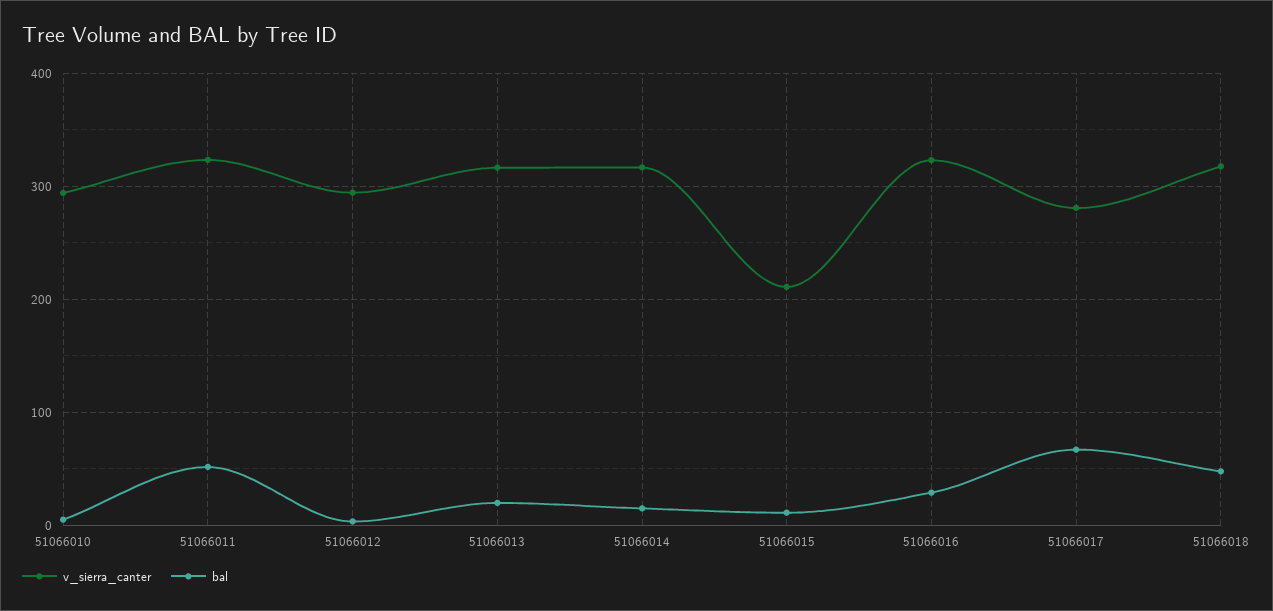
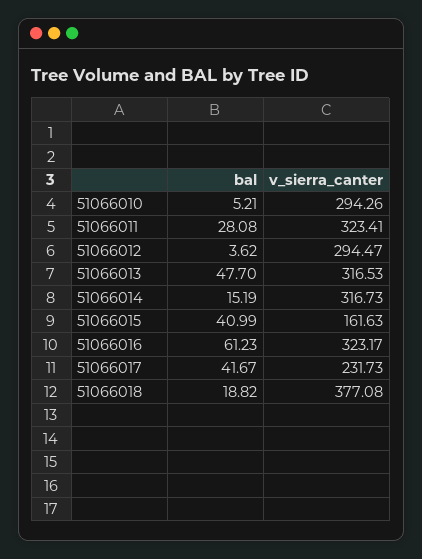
bal, 51066011: 50 -> 28.08
bal, 51066013: 20 -> 47.7
v_sierra_canter, 51066015: 210 -> 161.63
bal, 51066015: 10 -> 40.99
bal, 51066016: 30 -> 61.23
v_sierra_canter, 51066017: 280 -> 231.73
bal, 51066017: 70 -> 41.67
v_sierra_canter, 51066018: 320 -> 377.08
bal, 51066018: 50 -> 18.82

